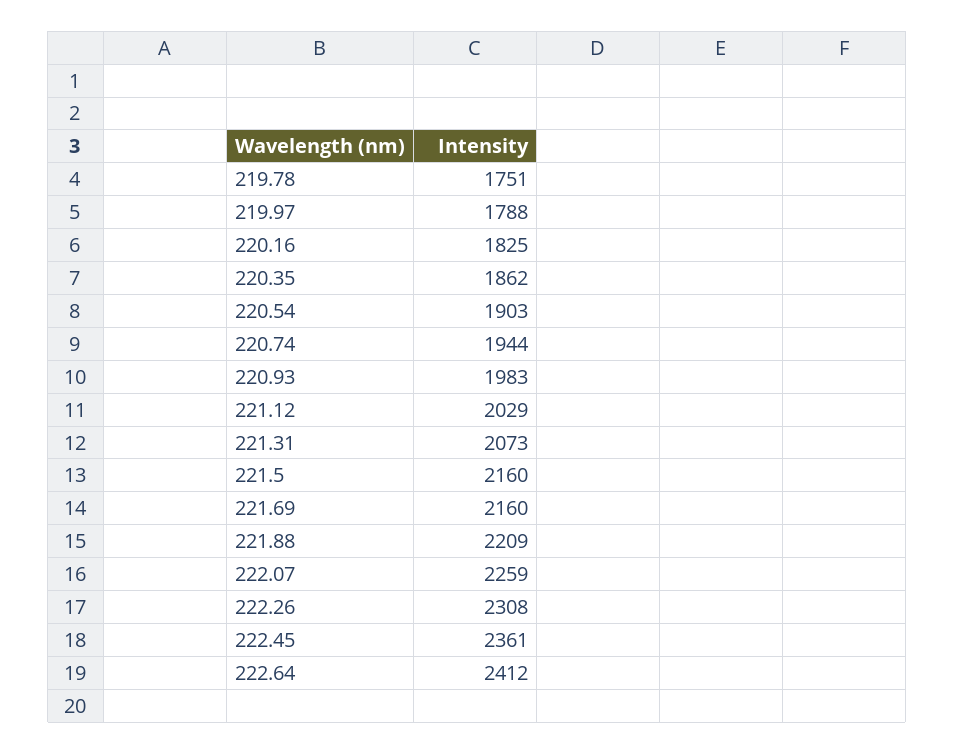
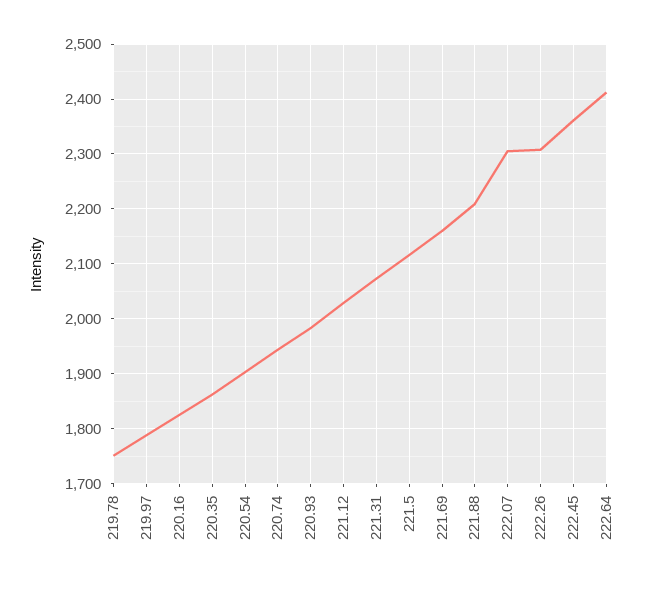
221.5: 2160 -> 2120
222.07: 2259 -> 2300

